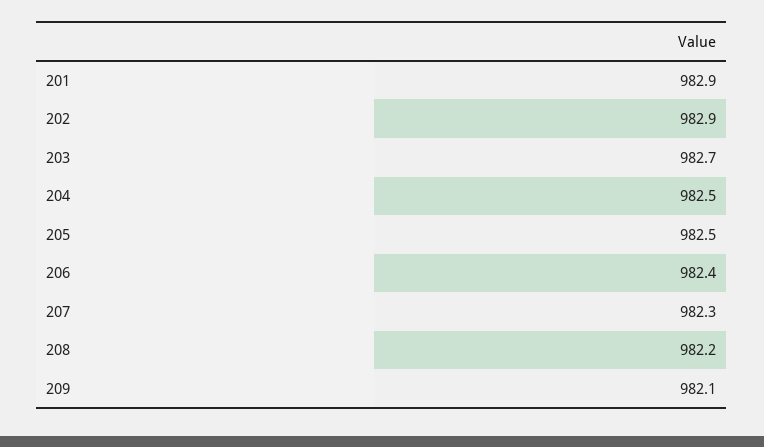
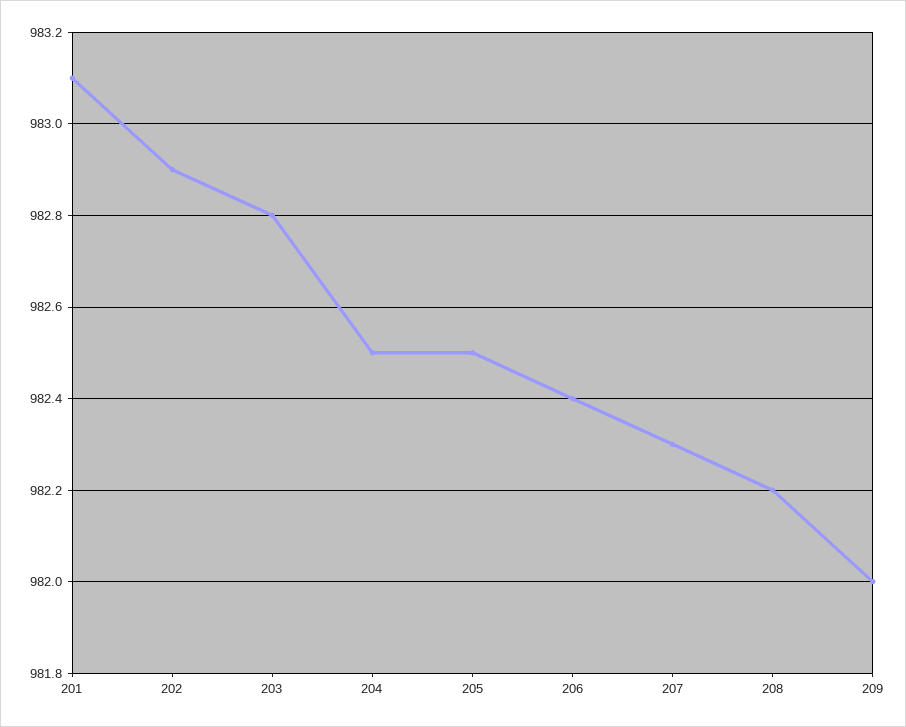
201: 982.9 -> 983.1
203: 982.7 -> 982.8
209: 982.1 -> 982

